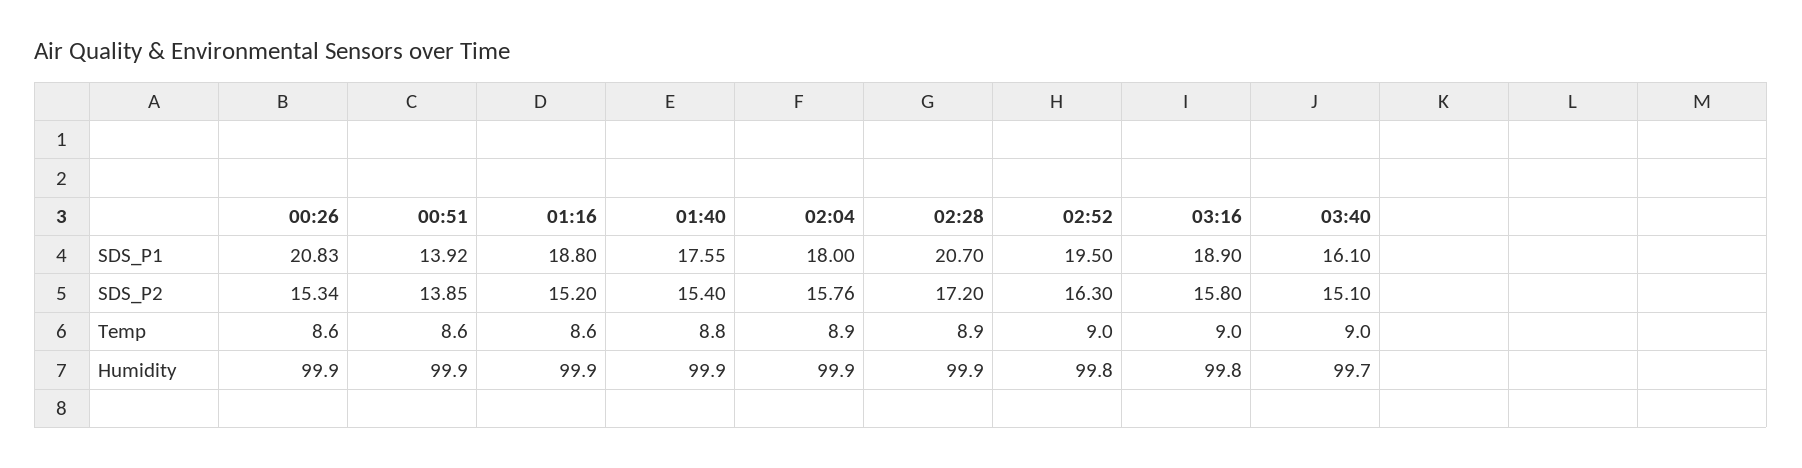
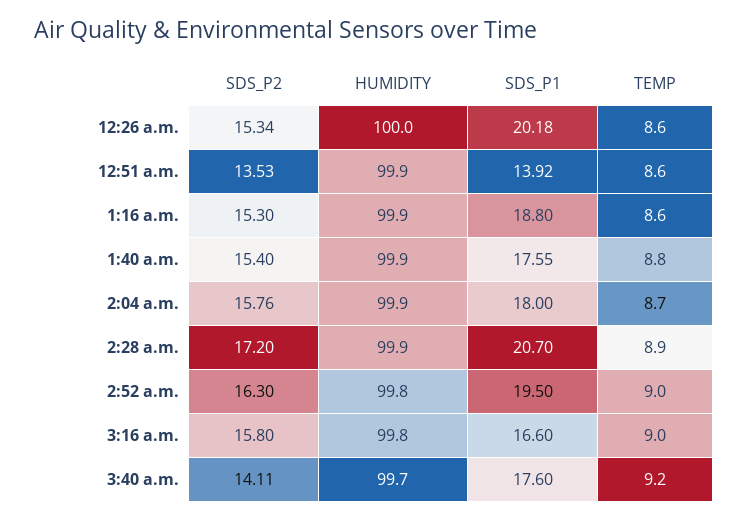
00:26, SDS_P1: 20.83 -> 20.18
03:16, SDS_P1: 18.9 -> 16.6
03:40, SDS_P1: 16.1 -> 17.6
00:51, SDS_P2: 13.85 -> 13.53
01:16, SDS_P2: 15.2 -> 15.3
03:40, SDS_P2: 15.1 -> 14.11
02:04, Temp: 8.9 -> 8.7
03:40, Temp: 9 -> 9.2
00:26, Humidity: 99.9 -> 100

